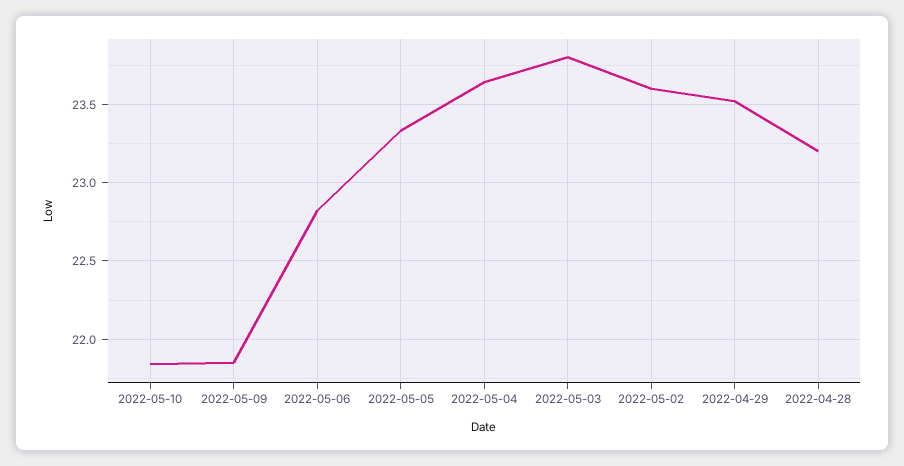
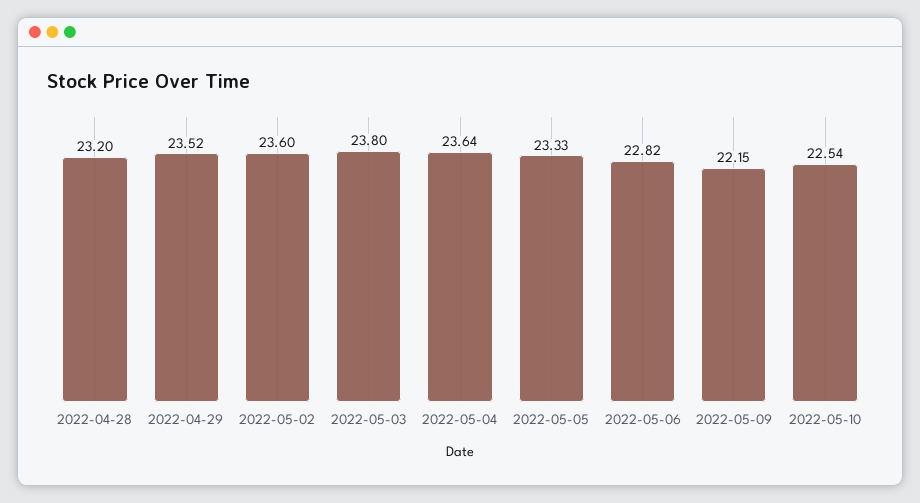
2022-05-10: 21.85 -> 22.54
2022-05-09: 21.85 -> 22.15

